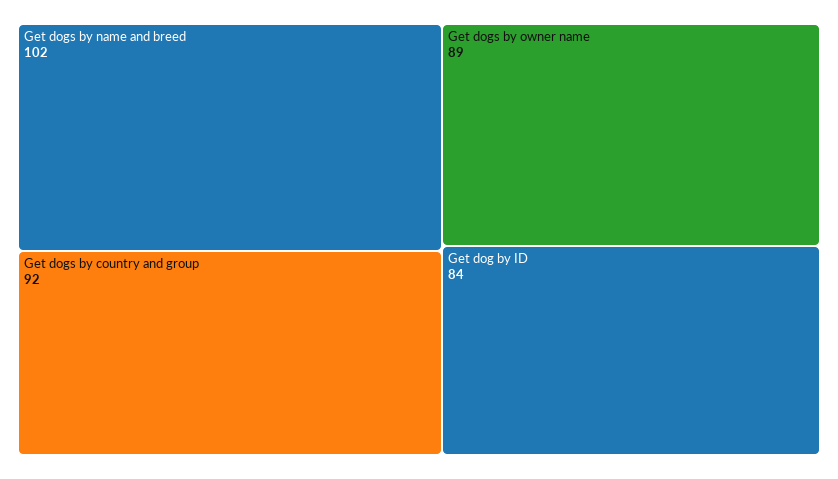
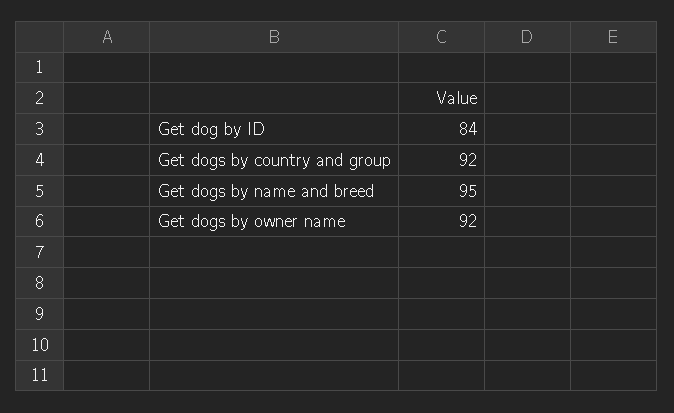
Get dogs by name and breed: 102 -> 95
Get dogs by owner name: 89 -> 92

